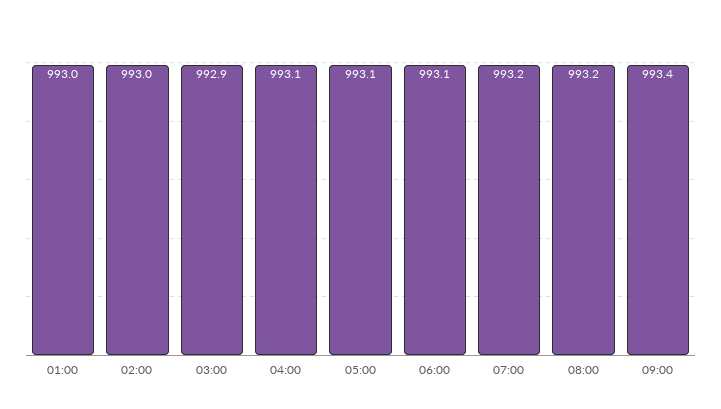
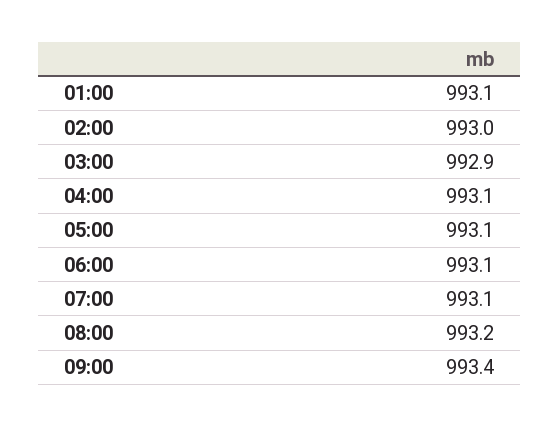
01:00: 993 -> 993.1
07:00: 993.2 -> 993.1

